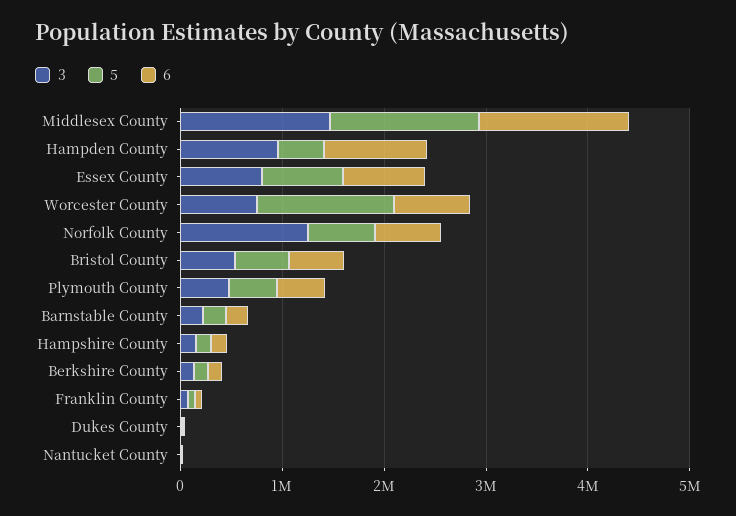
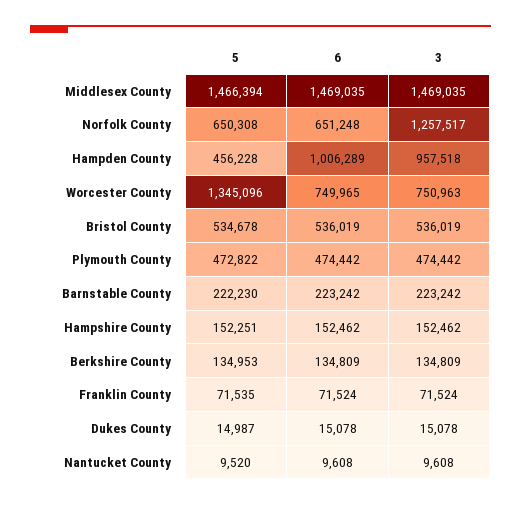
3, Essex County: 800000 -> none
5, Essex County: 800000 -> none
6, Essex County: 800000 -> none

